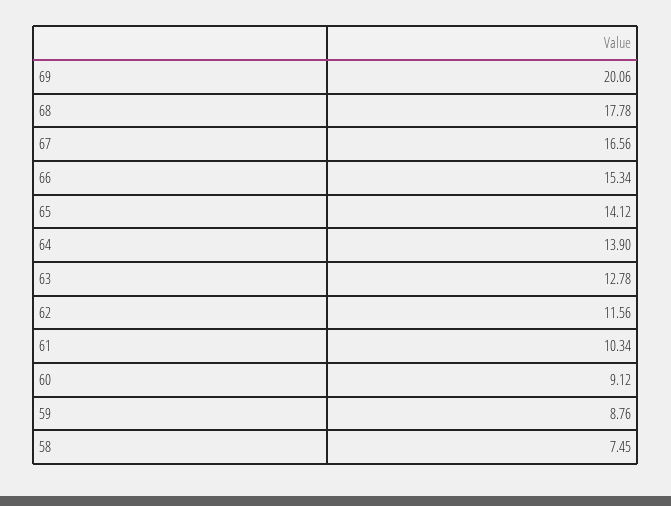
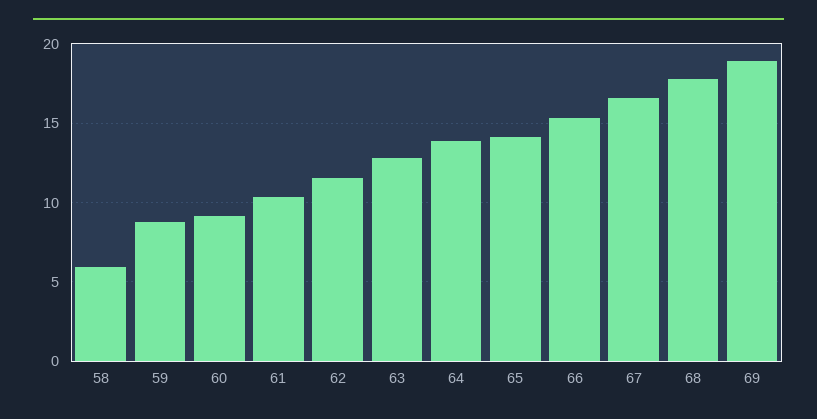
69: 20.06 -> 19
58: 7.45 -> 6

